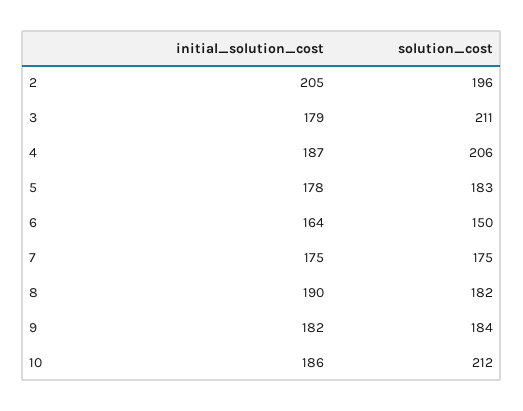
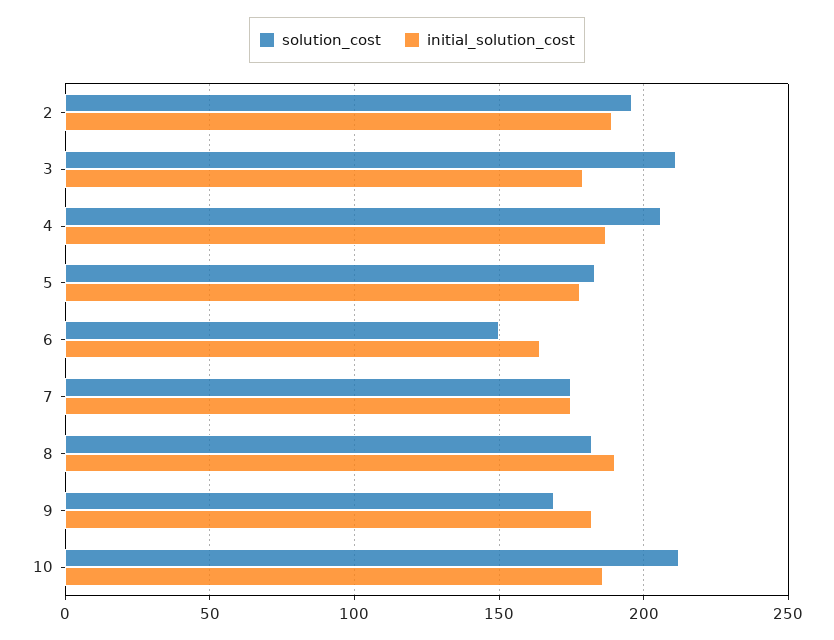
initial_solution_cost, 2: 205 -> 190
solution_cost, 9: 184 -> 170

